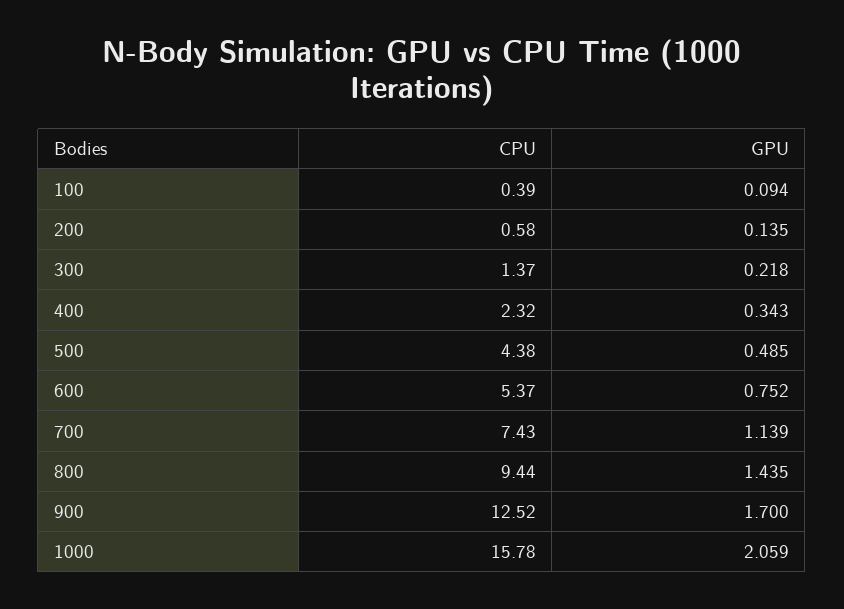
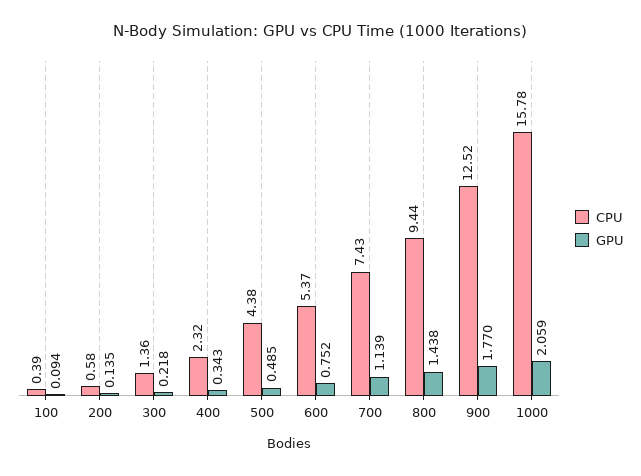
CPU, 300: 1.37 -> 1.36
GPU, 800: 1.435 -> 1.438
GPU, 900: 1.7 -> 1.77

